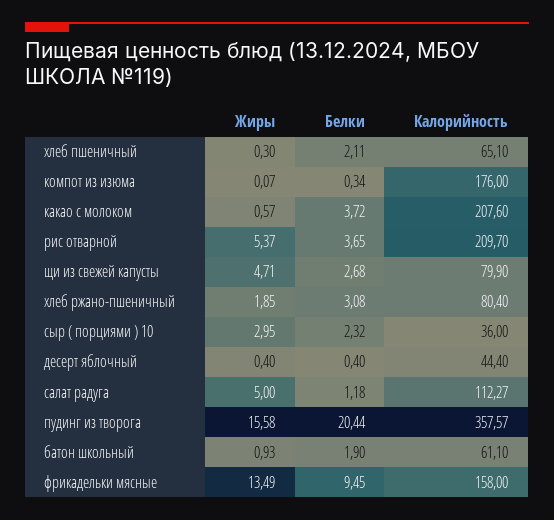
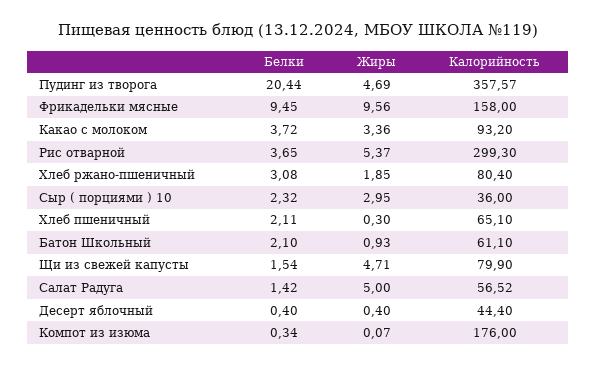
Жиры, какао с молоком: 0.57 -> 3.36
Калорийность, какао с молоком: 207.6 -> 93.2
Калорийность, рис отварной: 209.7 -> 299.3
Белки, щи из свежей капусты: 2.68 -> 1.54
Белки, салат радуга: 1.18 -> 1.42
Калорийность, салат радуга: 112.27 -> 56.52
Жиры, пудинг из творога: 15.58 -> 4.69
Белки, батон школьный: 1.9 -> 2.1
Жиры, фрикадельки мясные: 13.49 -> 9.56

